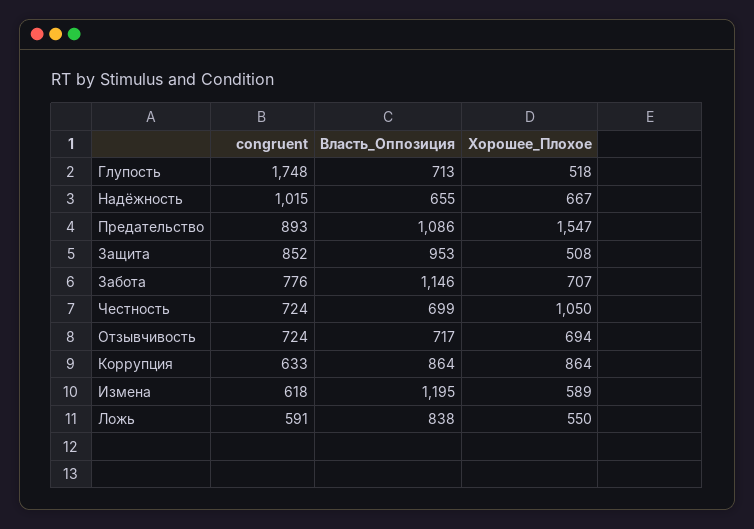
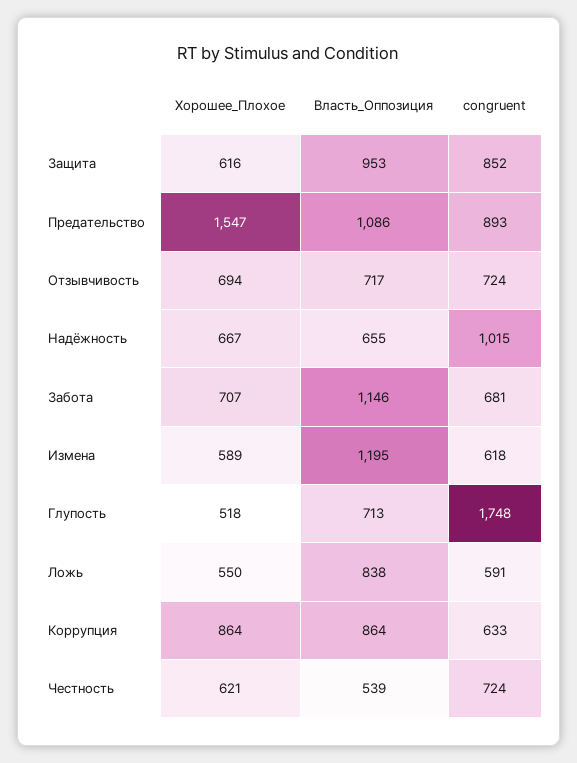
Хорошее_Плохое, Защита: 508 -> 616
congruent, Забота: 776 -> 681
Власть_Оппозиция, Честность: 699 -> 539
Хорошее_Плохое, Честность: 1050 -> 621

